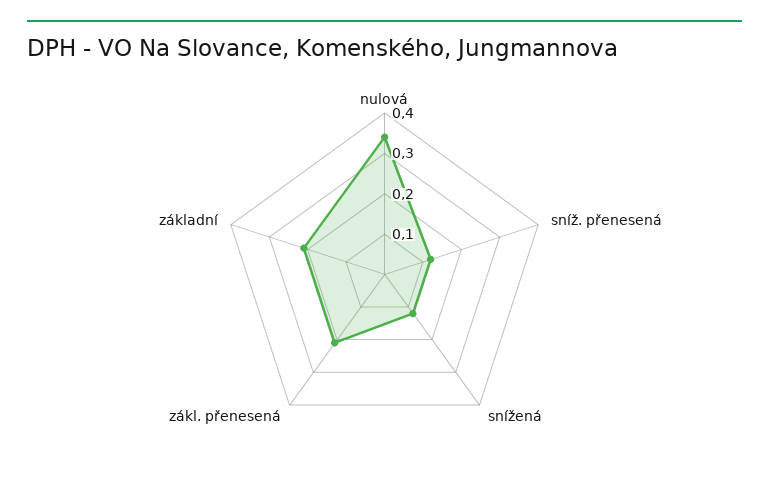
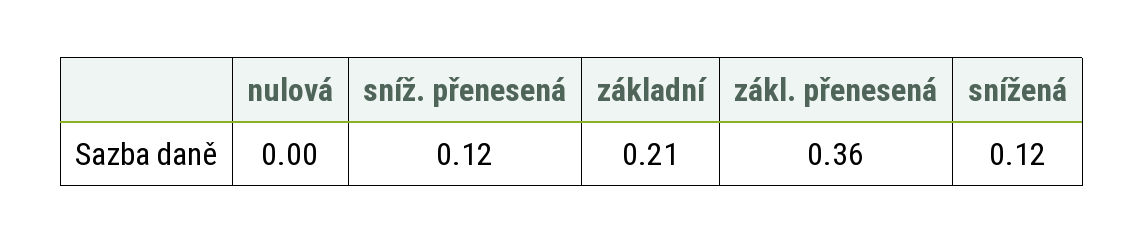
nulová: 0.35 -> 0
zákl. přenesená: 0.2 -> 0.36

